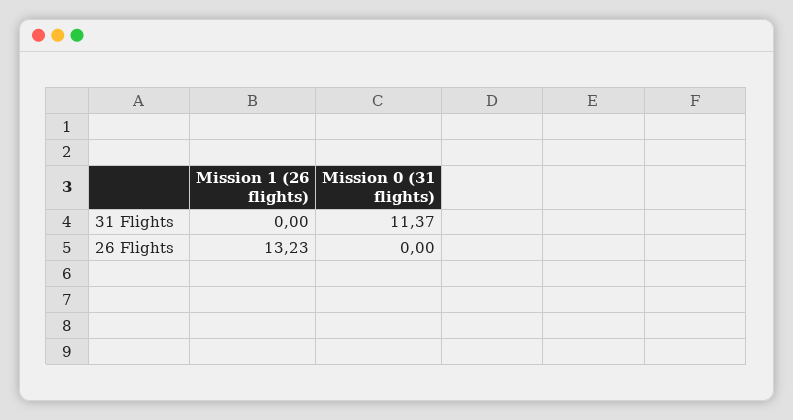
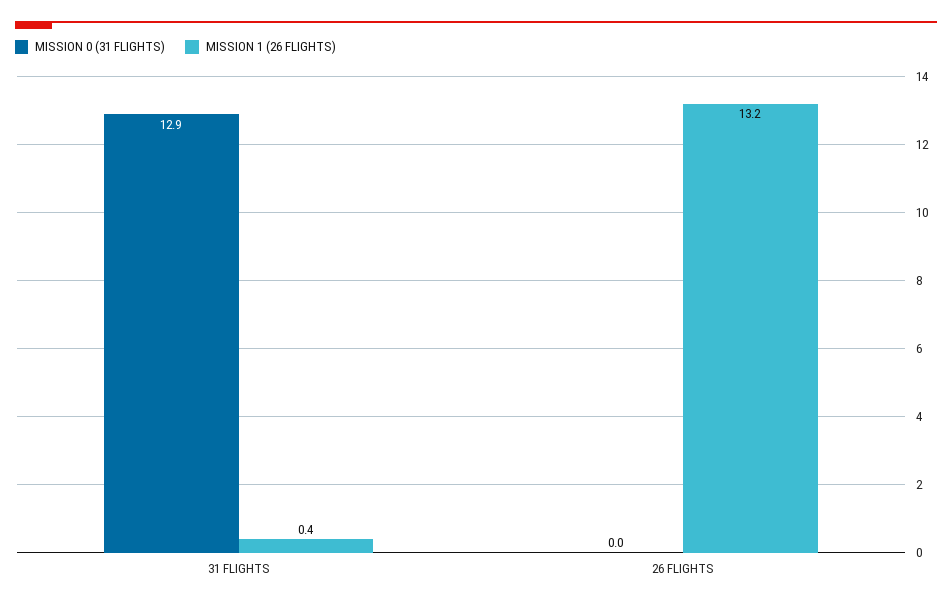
Mission 1 (26 flights), 31 Flights: 0 -> 0.4
Mission 0 (31 flights), 31 Flights: 11.37 -> 12.9

